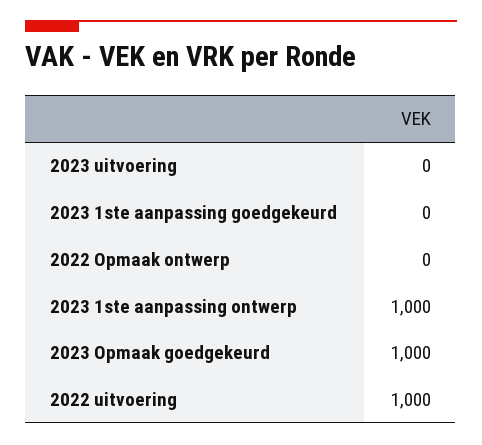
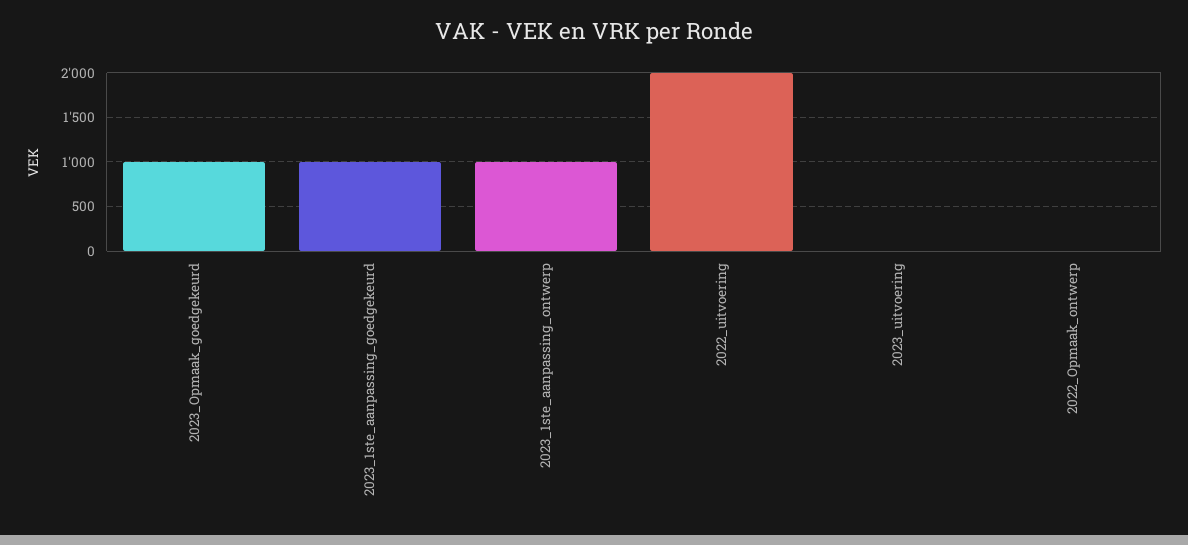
2023 1ste aanpassing goedgekeurd: 0 -> 1000
2022 uitvoering: 1000 -> 2000

